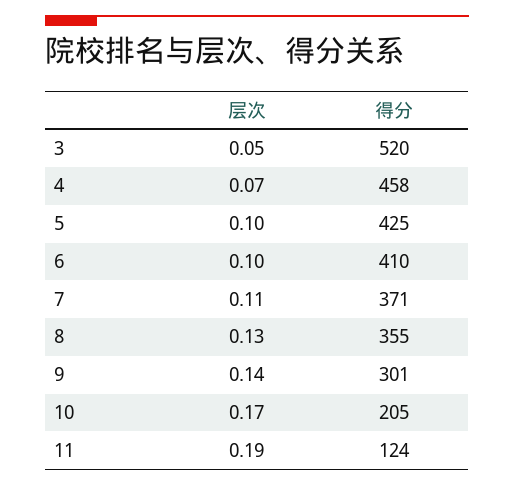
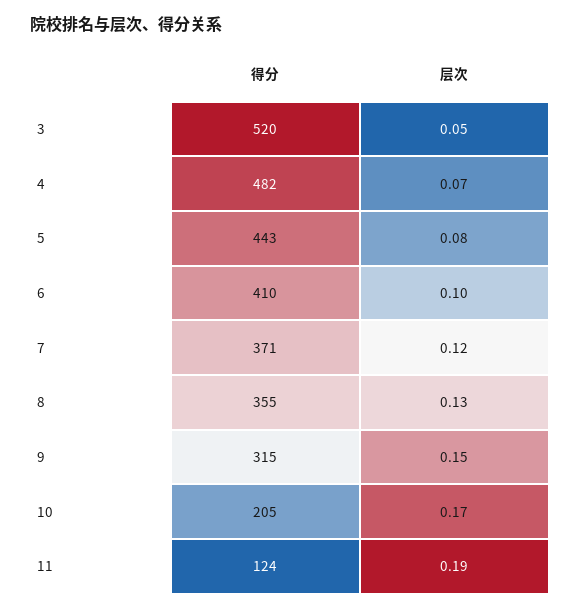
得分, 4: 458 -> 482
层次, 5: 0.1 -> 0.08
得分, 5: 425 -> 443
层次, 7: 0.11 -> 0.12
层次, 9: 0.14 -> 0.15
得分, 9: 301 -> 315

